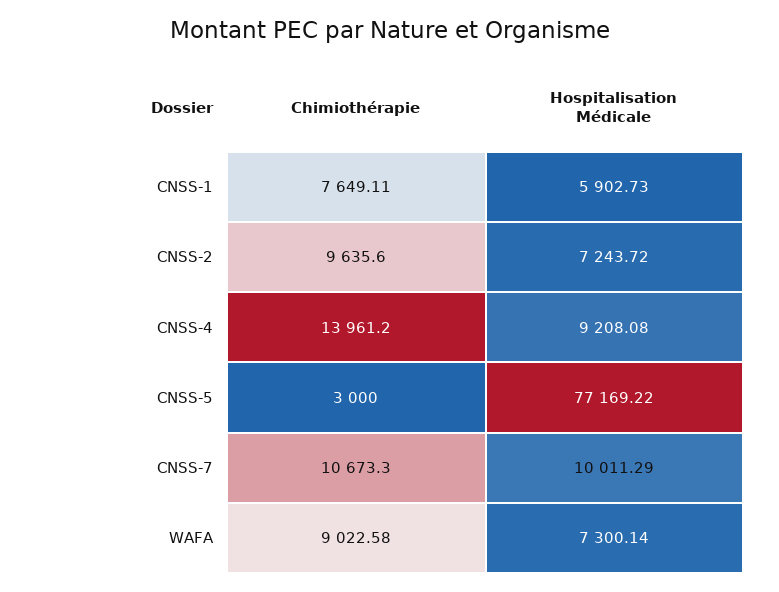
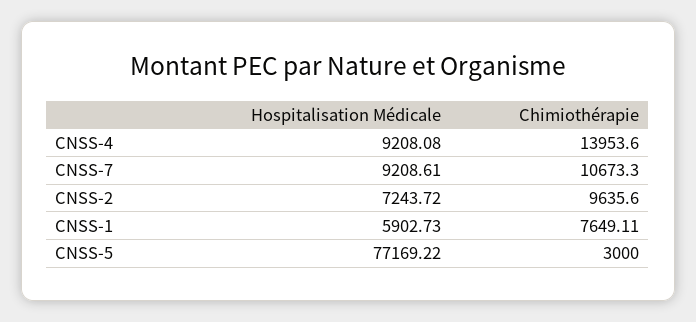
Chimiothérapie, CNSS-4: 13961.2 -> 13953.6
Hospitalisation Médicale, CNSS-7: 10011.29 -> 9208.61
Chimiothérapie, WAFA: 9022.58 -> none
Hospitalisation Médicale, WAFA: 7300.14 -> none

